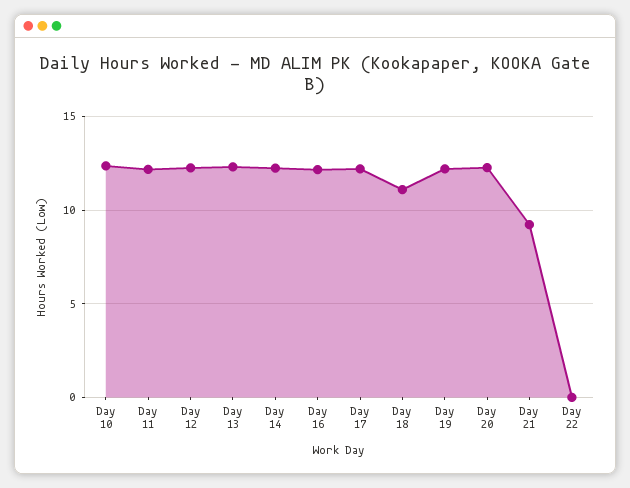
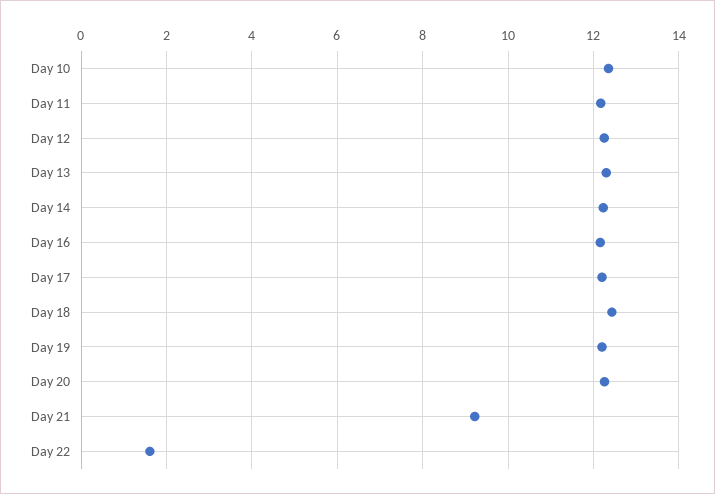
Day 18: 11 -> 12.4
Day 22: 0 -> 1.6

